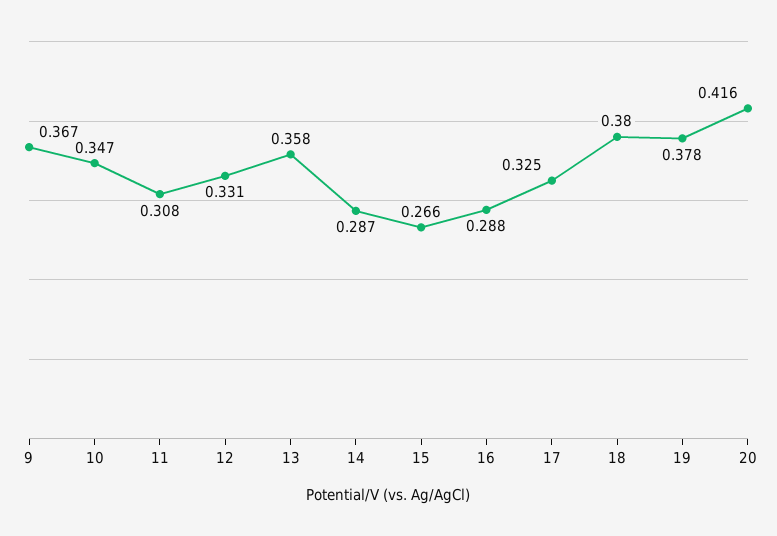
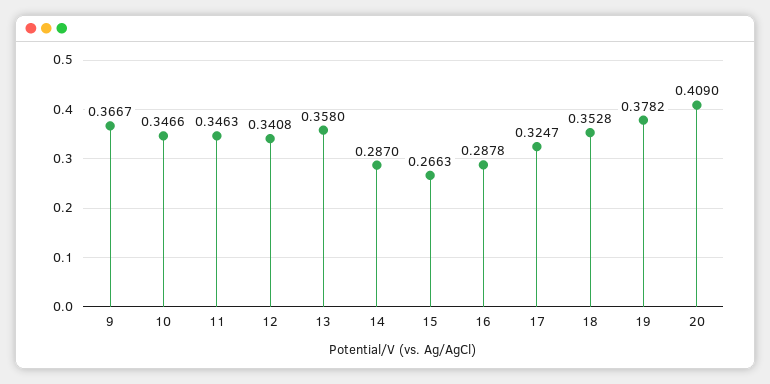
11: 0.308 -> 0.3463
12: 0.331 -> 0.3408
18: 0.38 -> 0.3528
20: 0.416 -> 0.409

